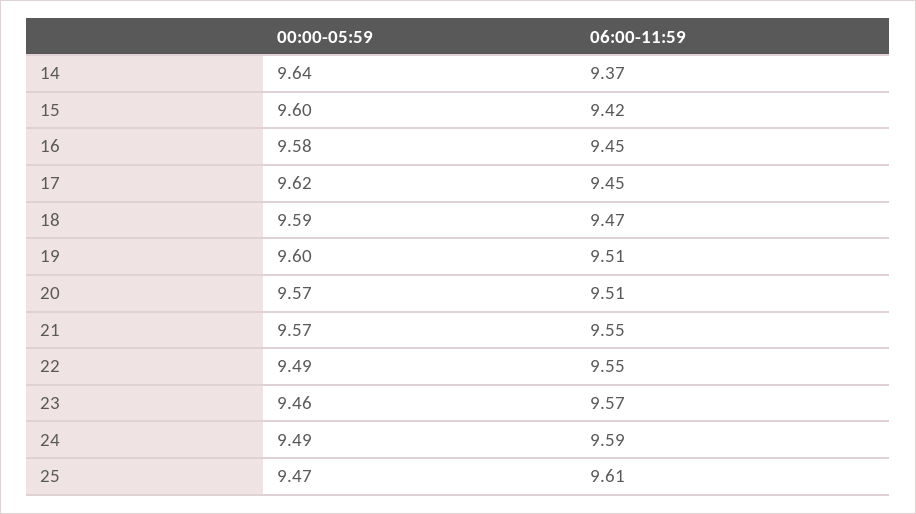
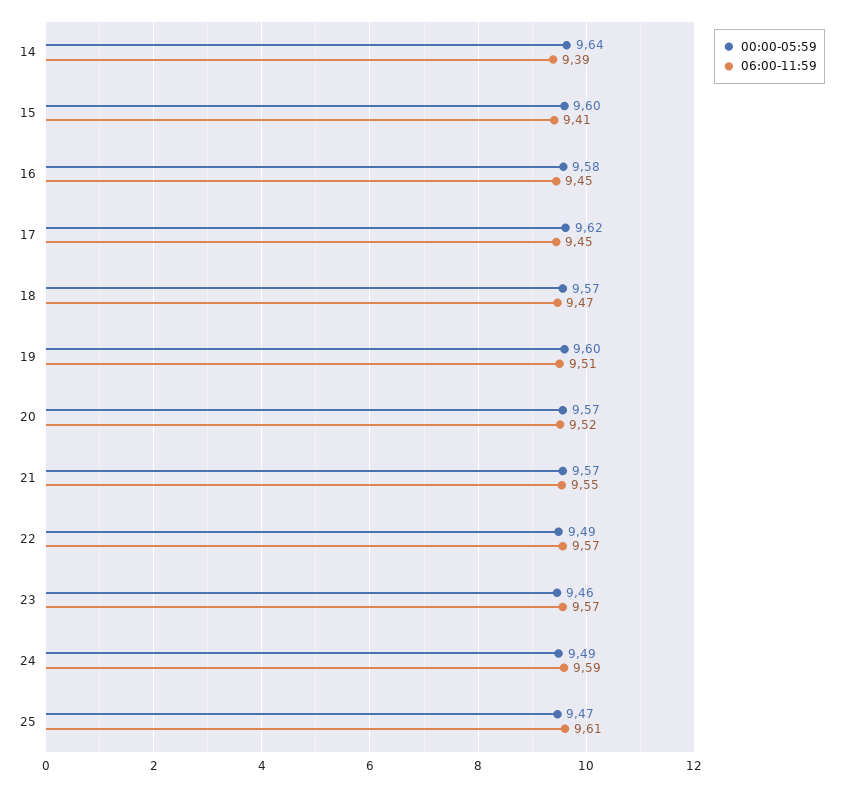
06:00-11:59, 14: 9.37 -> 9.39
06:00-11:59, 15: 9.42 -> 9.41
00:00-05:59, 18: 9.59 -> 9.57
06:00-11:59, 20: 9.51 -> 9.52
06:00-11:59, 22: 9.55 -> 9.57

